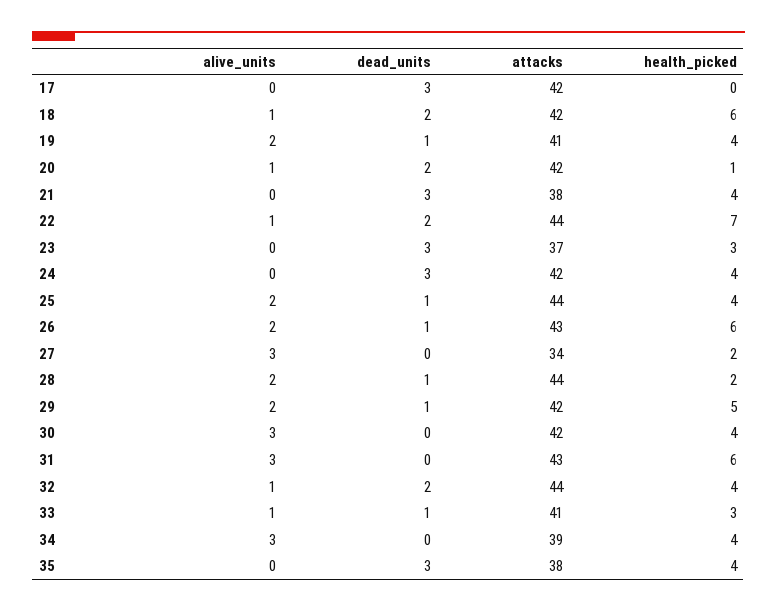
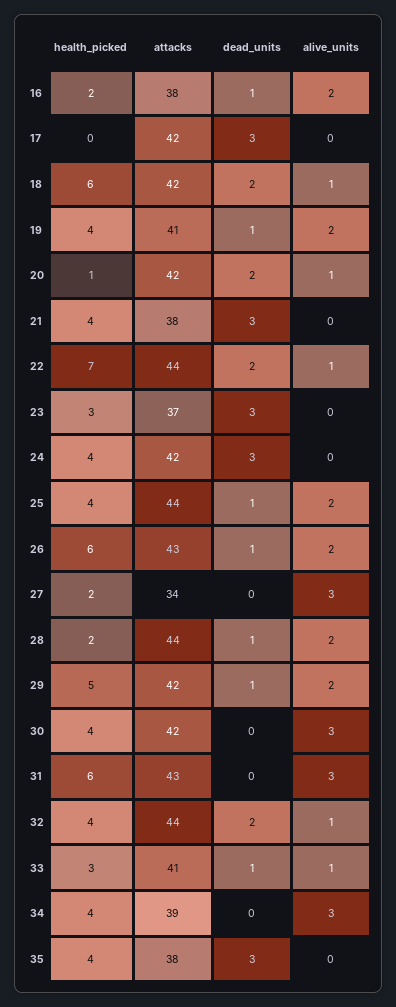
health_picked, 16: none -> 2
attacks, 16: none -> 38
dead_units, 16: none -> 1
alive_units, 16: none -> 2

